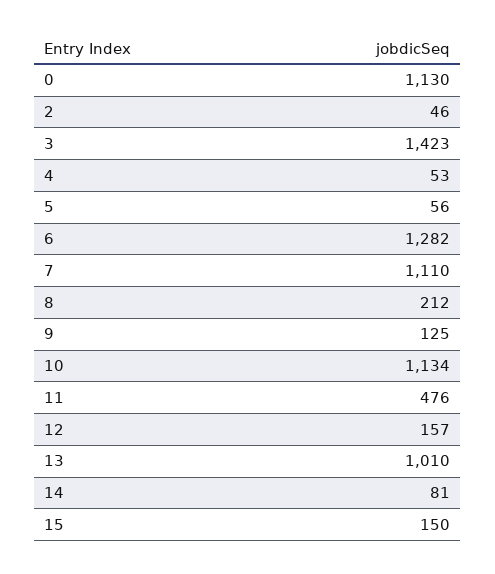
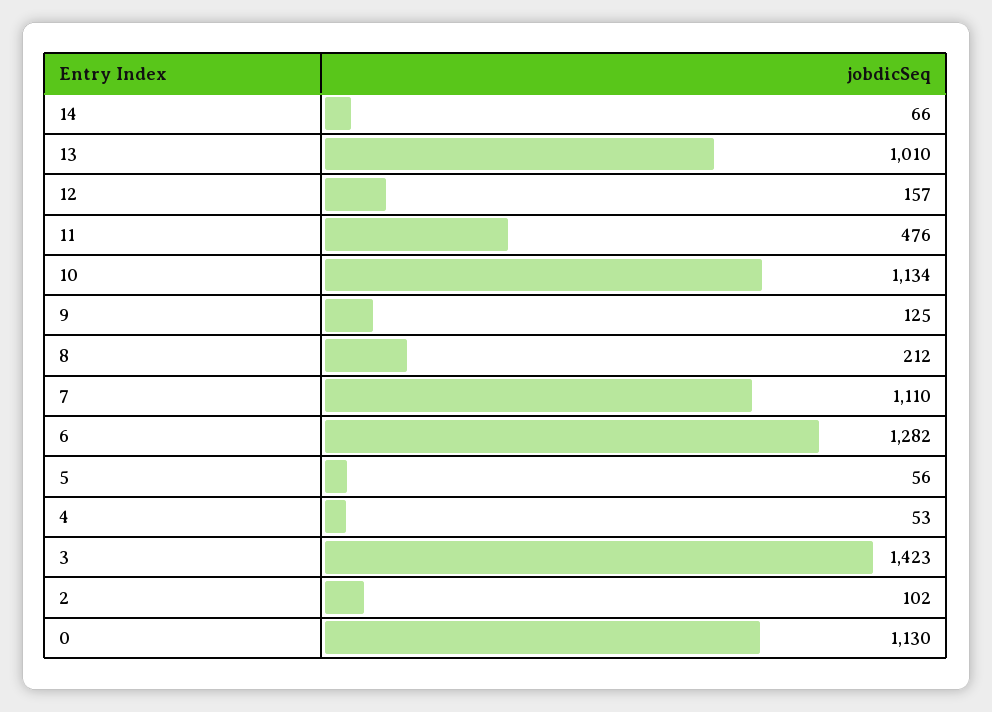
2: 46 -> 102
14: 81 -> 66
15: 150 -> none

